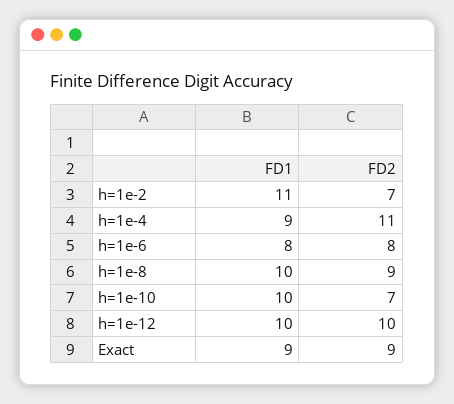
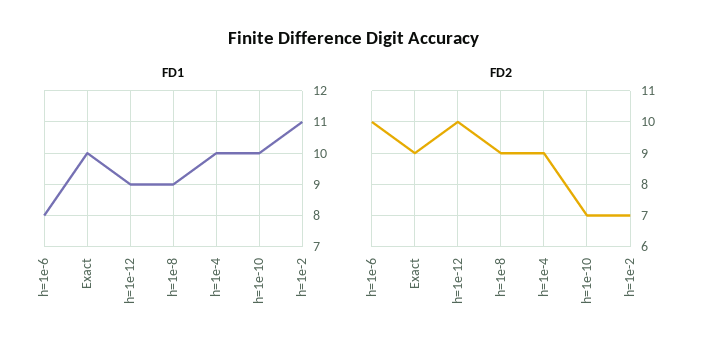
FD1, h=1e-4: 9 -> 10
FD2, h=1e-4: 11 -> 9
FD2, h=1e-6: 8 -> 10
FD1, h=1e-8: 10 -> 9
FD1, h=1e-12: 10 -> 9
FD1, Exact: 9 -> 10

